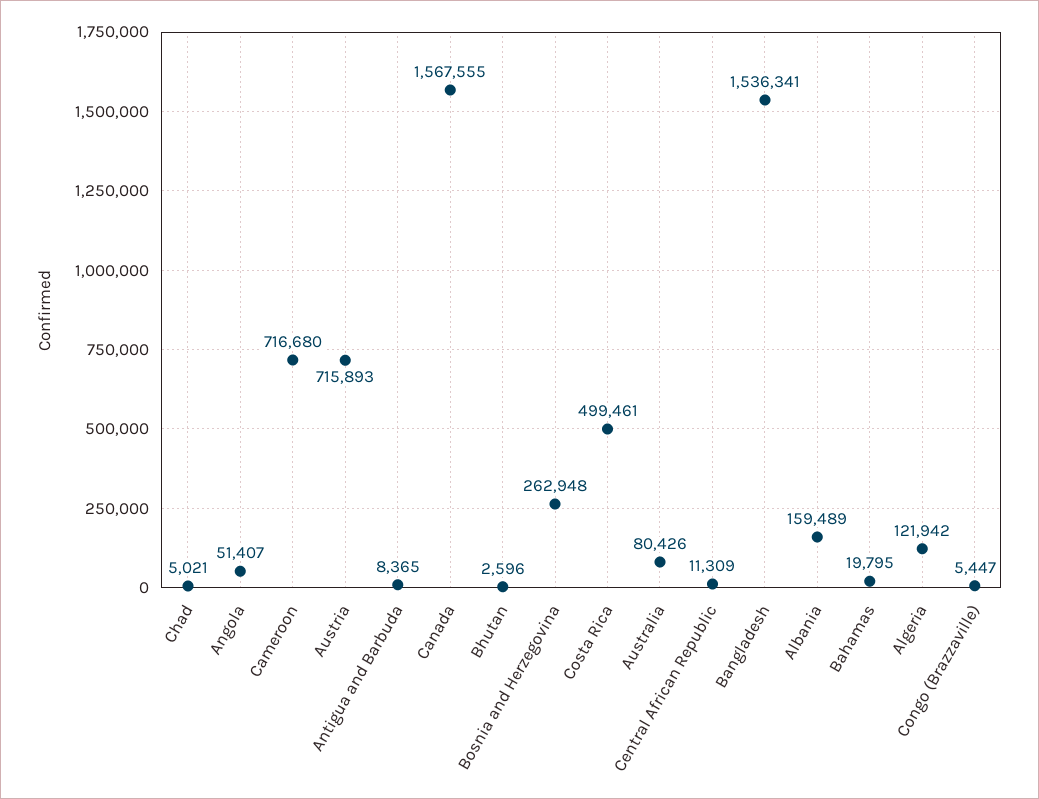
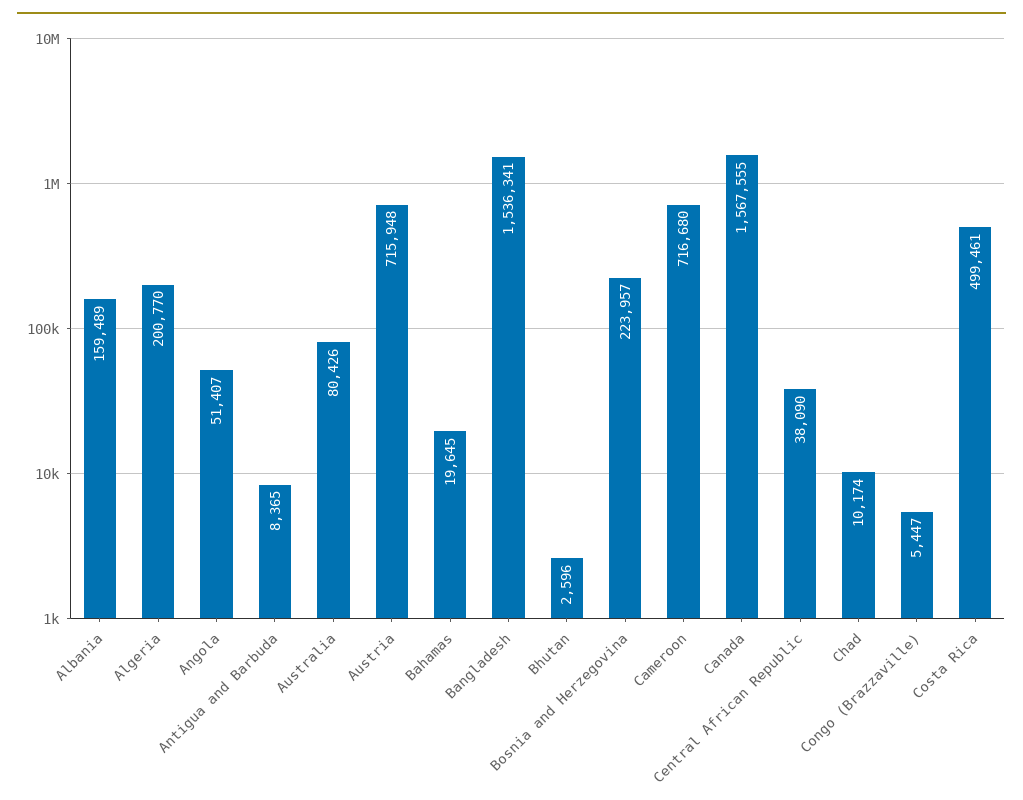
Chad: 5021 -> 10174
Austria: 715893 -> 715948
Bosnia and Herzegovina: 262948 -> 223957
Central African Republic: 11309 -> 38090
Bahamas: 19795 -> 19645
Algeria: 121942 -> 200770

